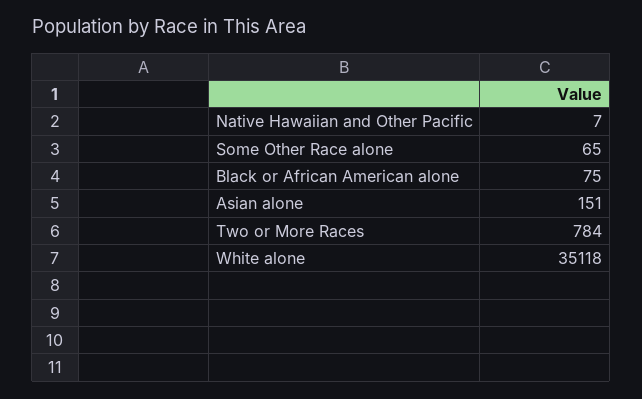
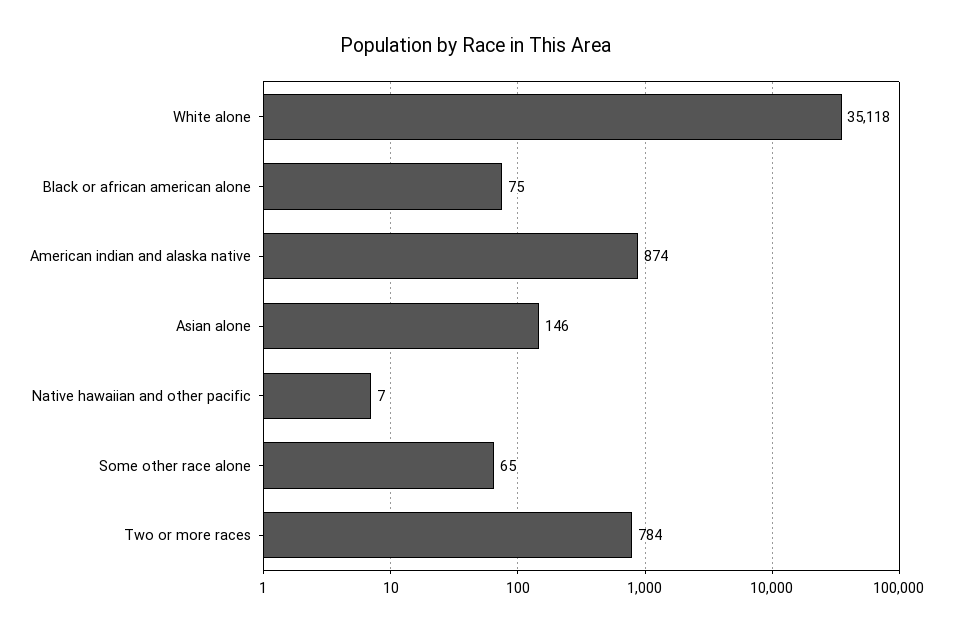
Asian alone: 151 -> 146
American indian and alaska native: none -> 874

